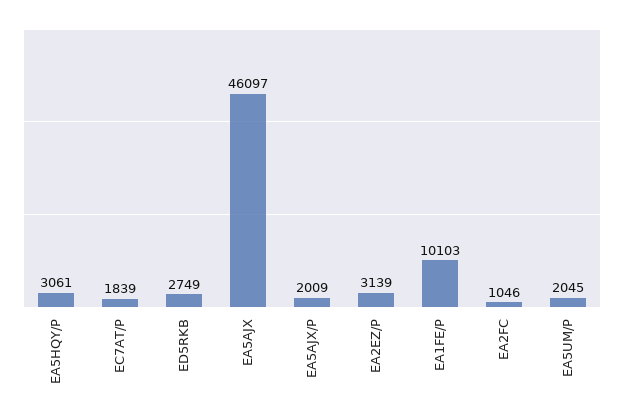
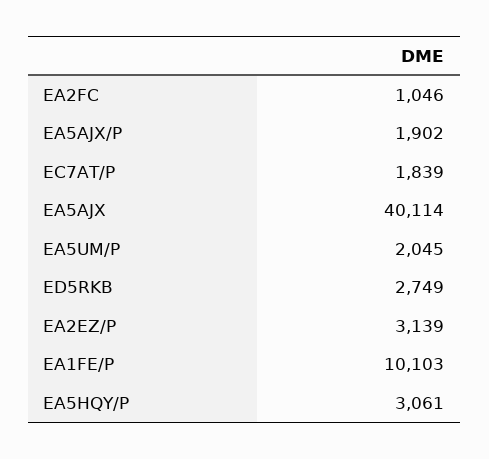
EA5AJX: 46097 -> 40114
EA5AJX/P: 2009 -> 1902

